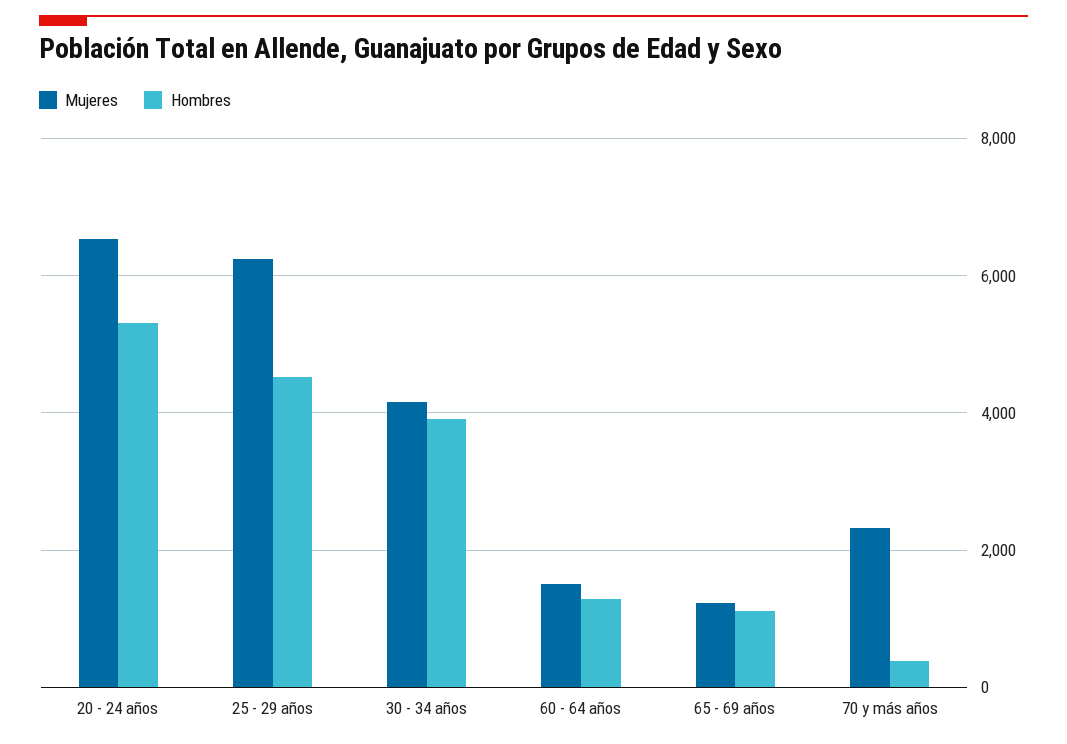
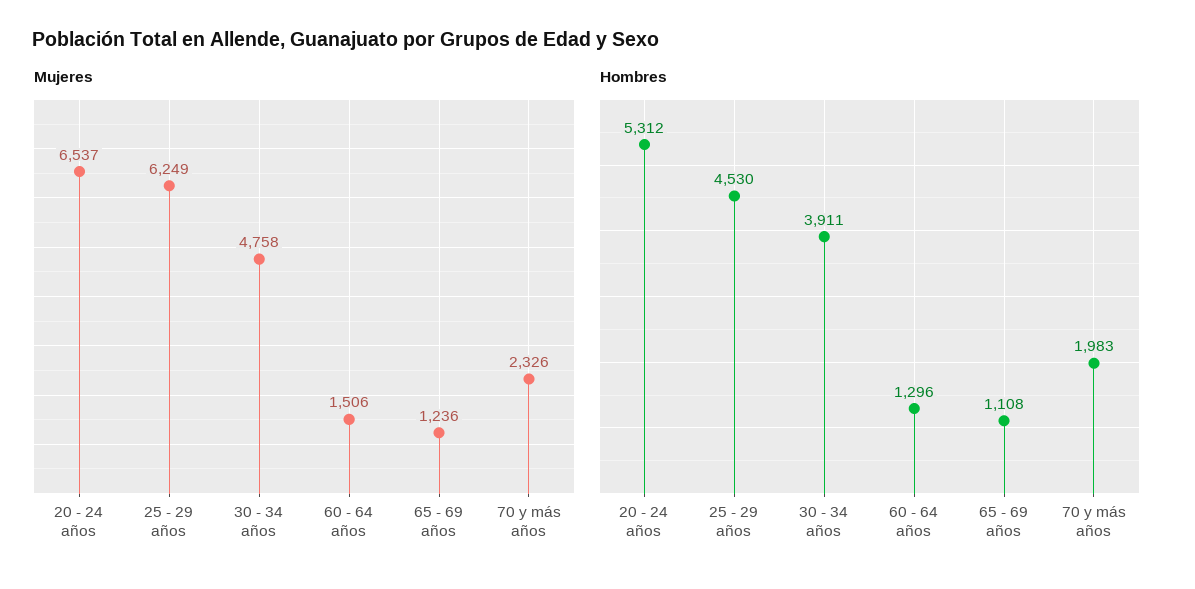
Mujeres, 30 - 34 años: 4200 -> 4758
Hombres, 70 y más años: 400 -> 1983

